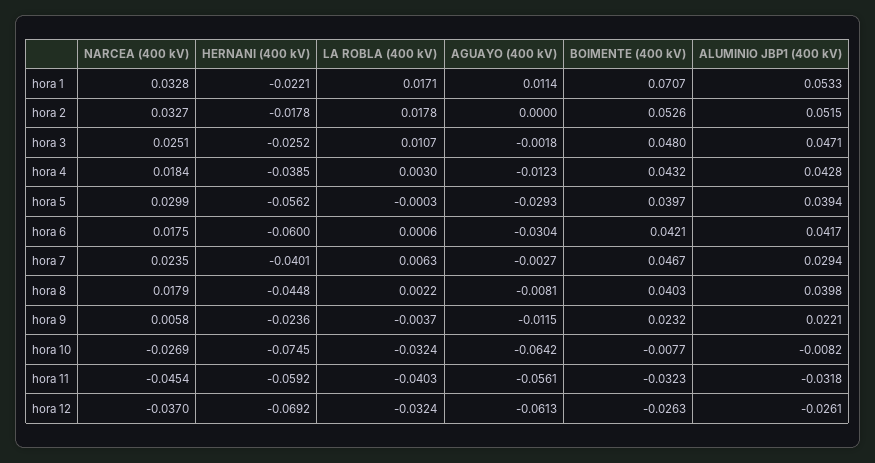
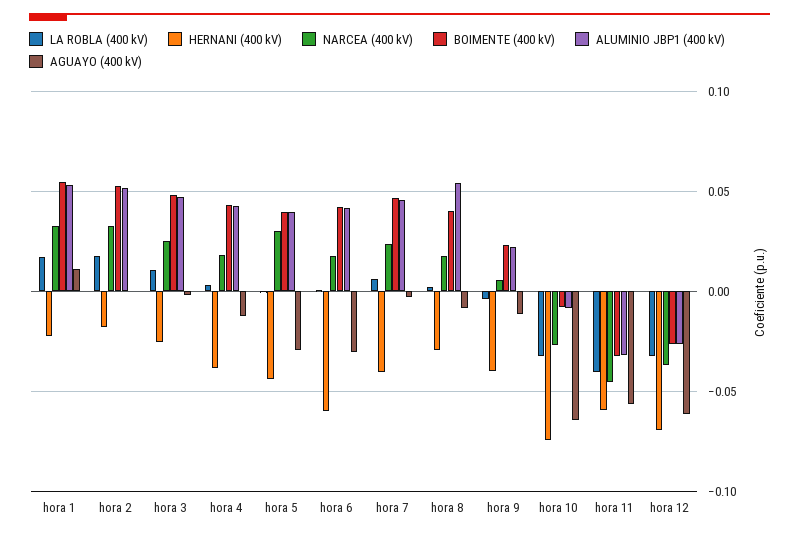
BOIMENTE (400 kV), hora 1: 0.0707 -> 0.055
HERNANI (400 kV), hora 5: -0.0562 -> -0.045
ALUMINIO JBP1 (400 kV), hora 7: 0.0294 -> 0.045
HERNANI (400 kV), hora 8: -0.0448 -> -0.03
ALUMINIO JBP1 (400 kV), hora 8: 0.0398 -> 0.055
HERNANI (400 kV), hora 9: -0.0236 -> -0.04

